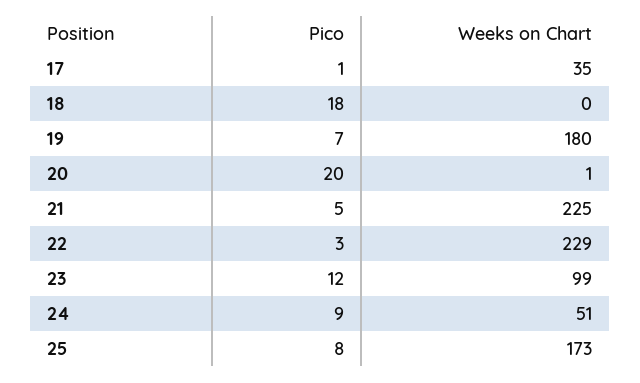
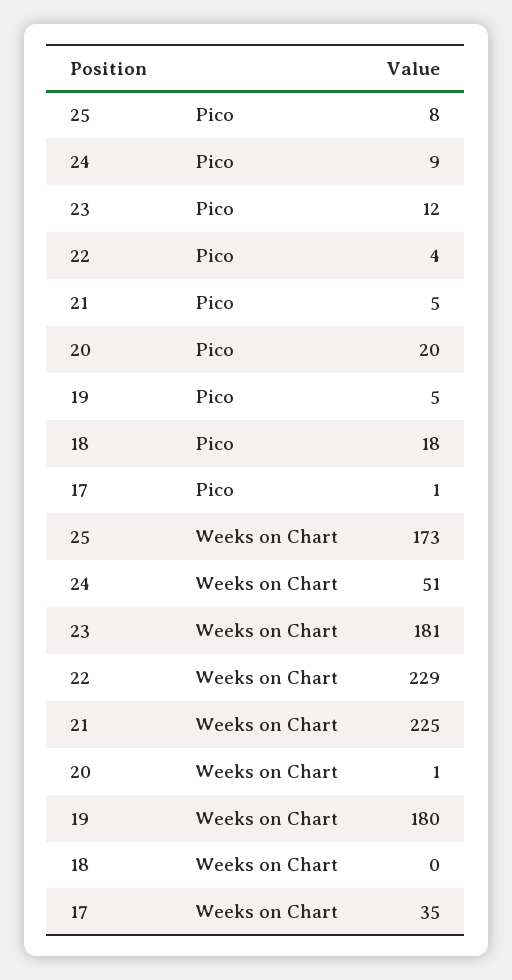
Pico, 19: 7 -> 5
Pico, 22: 3 -> 4
Weeks on Chart, 23: 99 -> 181

